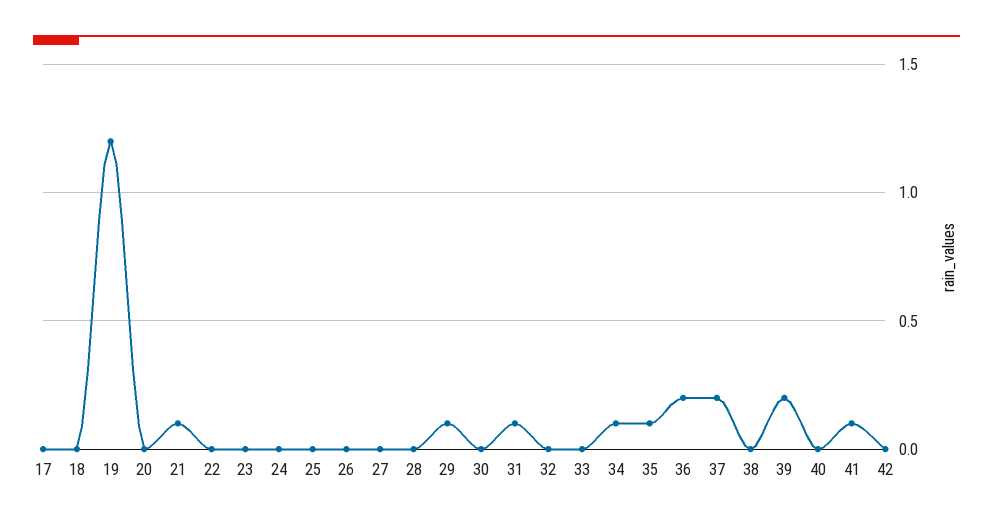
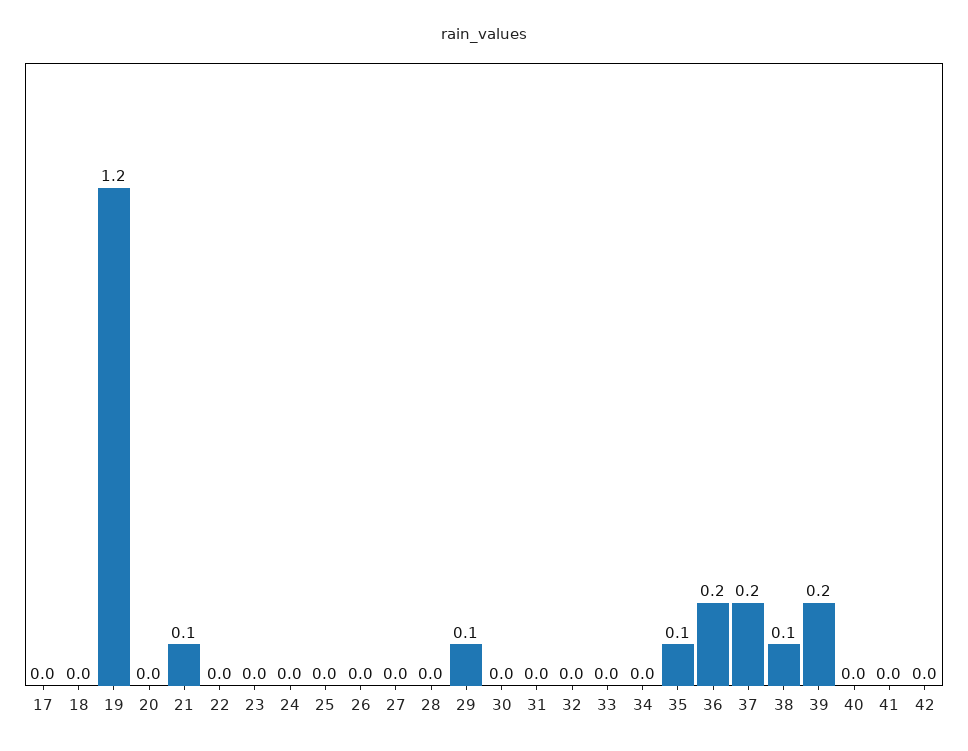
31: 0.1 -> 0
34: 0.1 -> 0
38: 0 -> 0.1
41: 0.1 -> 0

